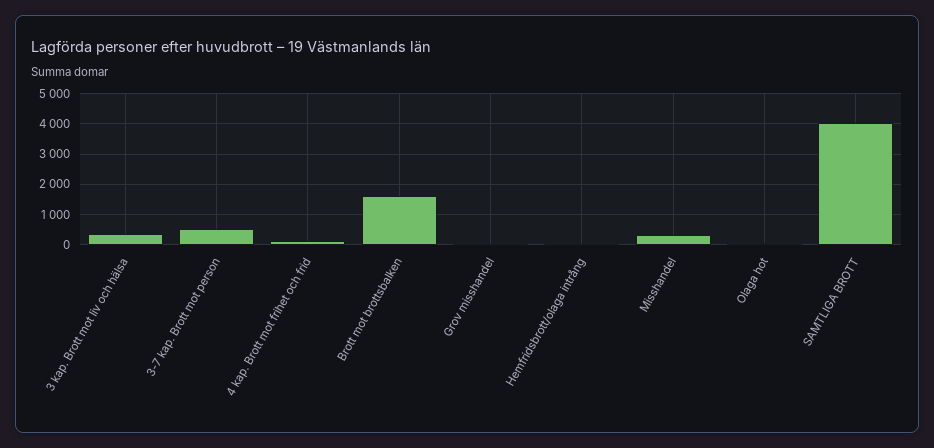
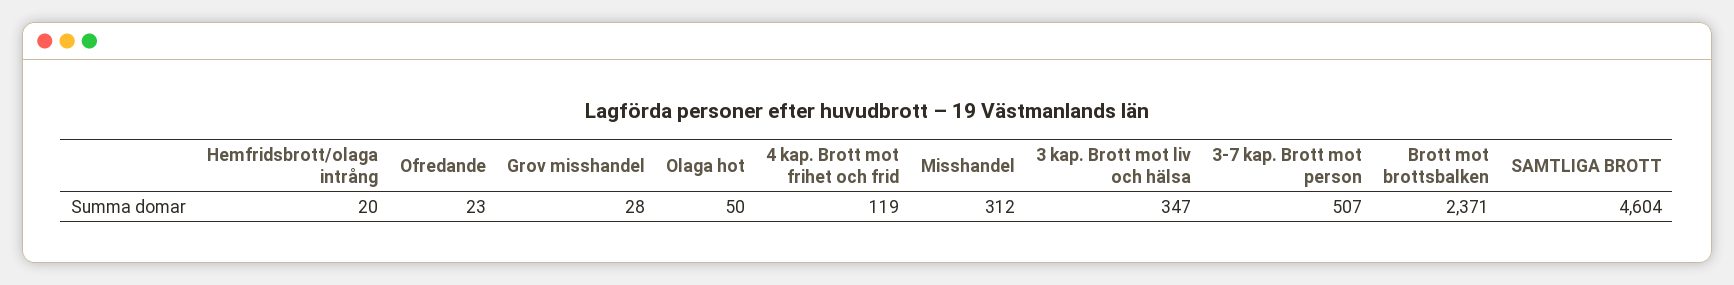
Brott mot brottsbalken: 1600 -> 2371
SAMTLIGA BROTT: 4000 -> 4604
Ofredande: none -> 23

